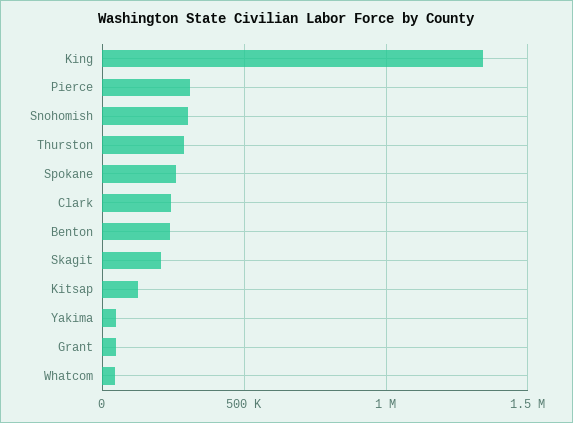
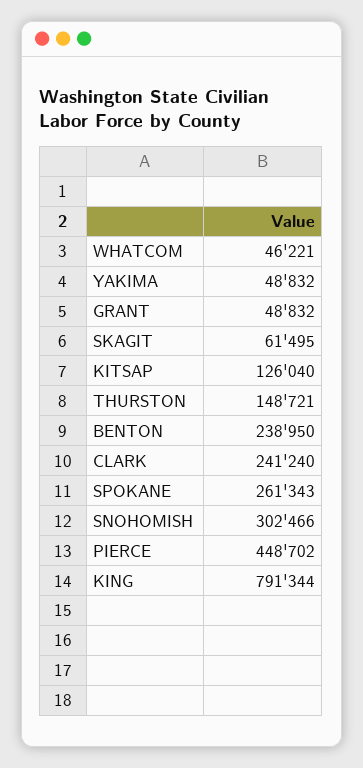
King: 1350000 -> 791344
Pierce: 300000 -> 448702
Thurston: 300000 -> 148721
Skagit: 200000 -> 61495

